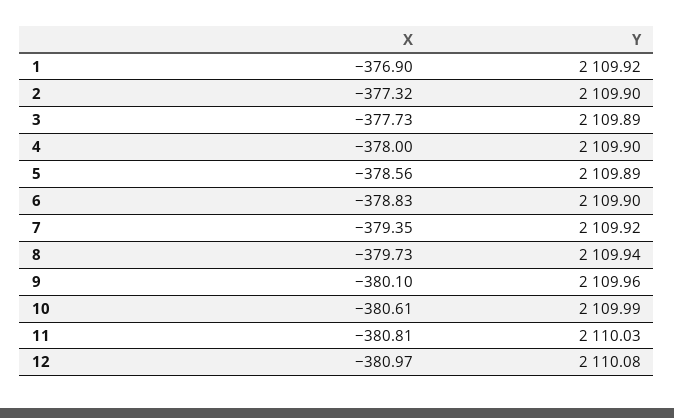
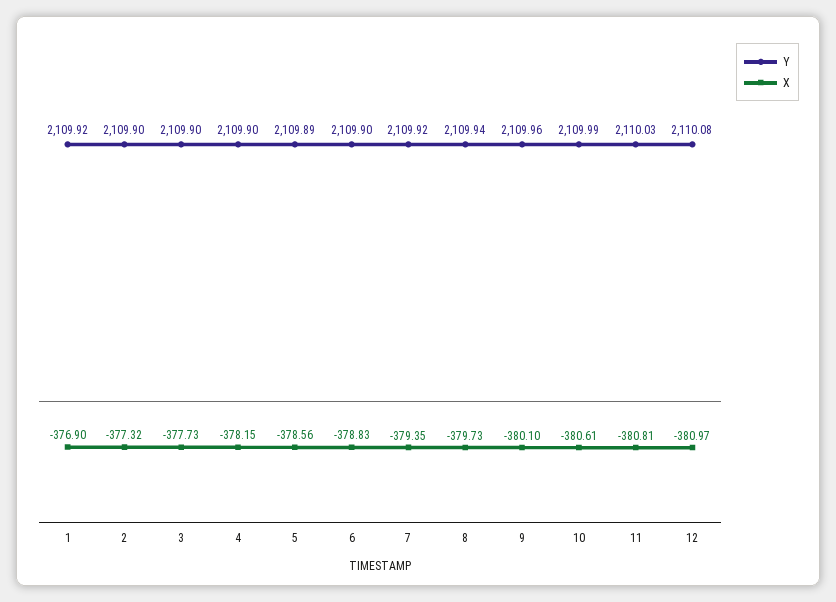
Y, 3: 2109.89 -> 2109.9
X, 4: -378 -> -378.15

